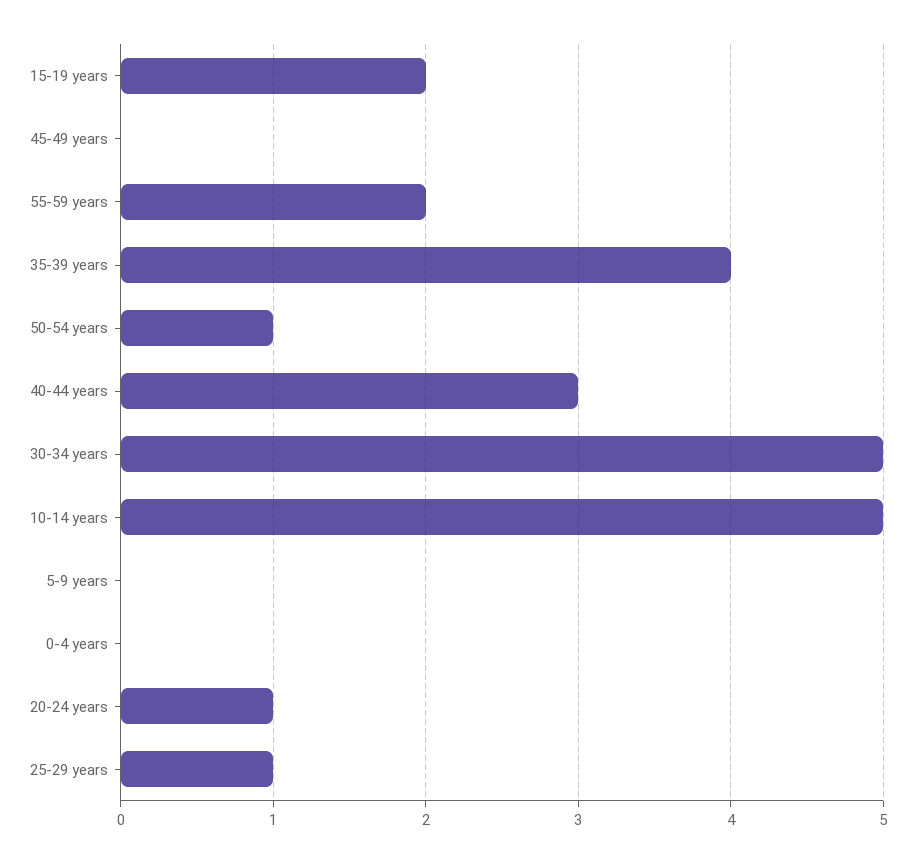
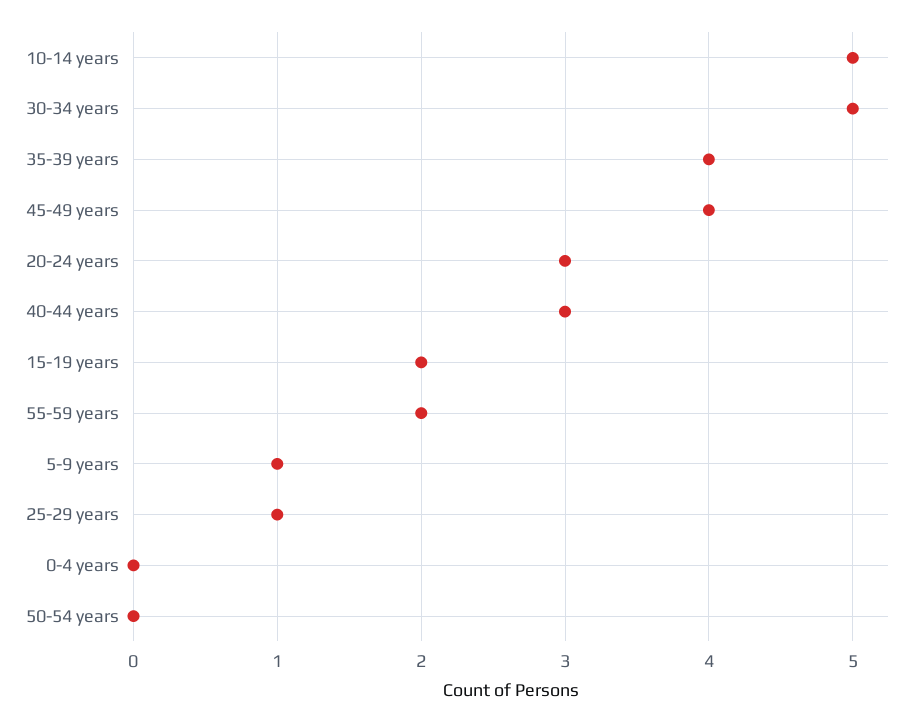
45-49 years: 0 -> 4
50-54 years: 1 -> 0
5-9 years: 0 -> 1
20-24 years: 1 -> 3

